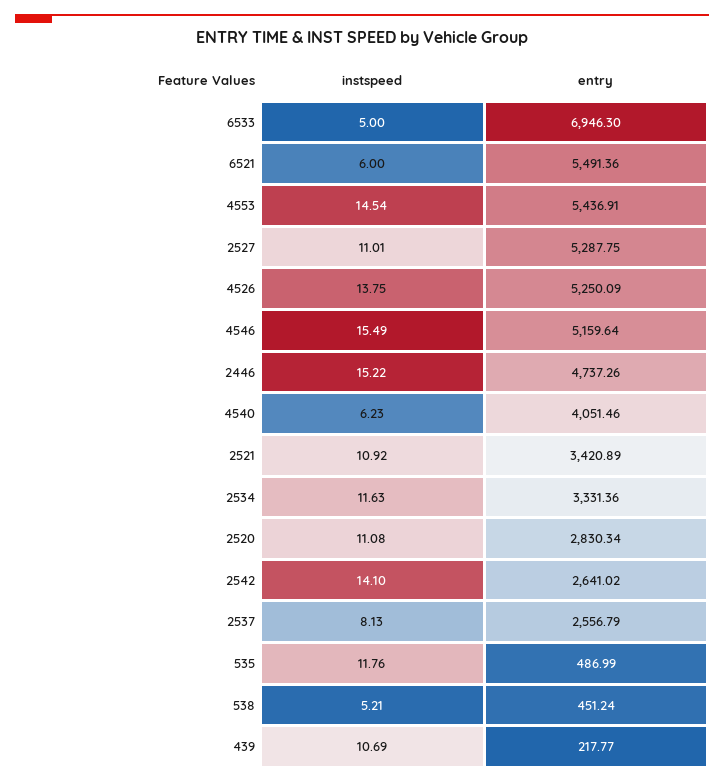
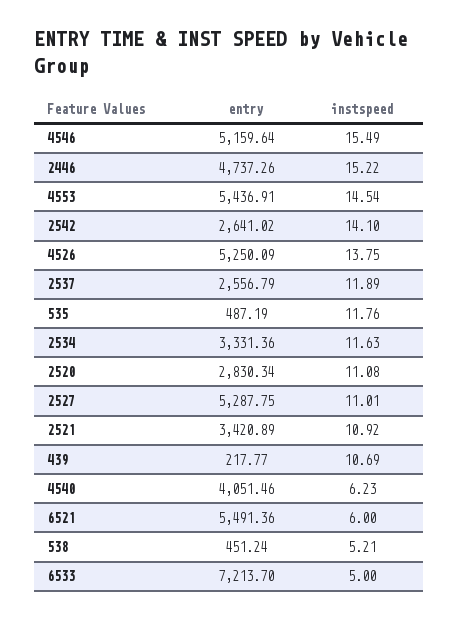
entry, 6533: 6946.3 -> 7213.7
instspeed, 2537: 8.13 -> 11.89
entry, 535: 486.99 -> 487.19

